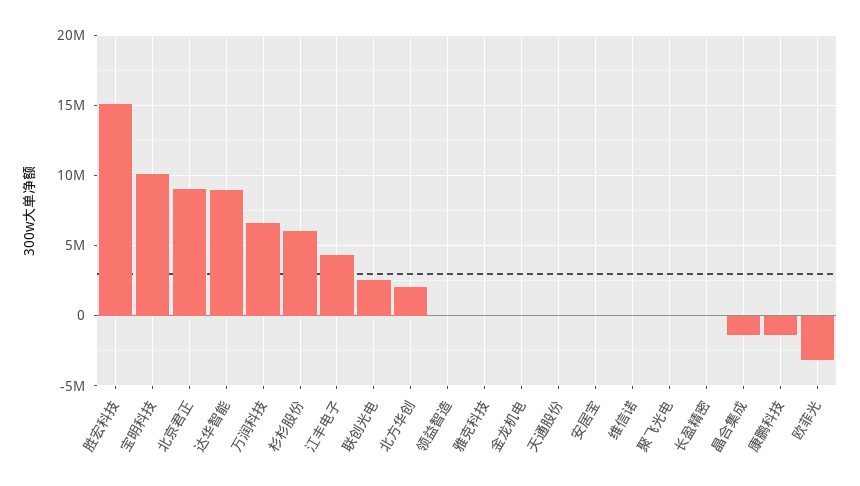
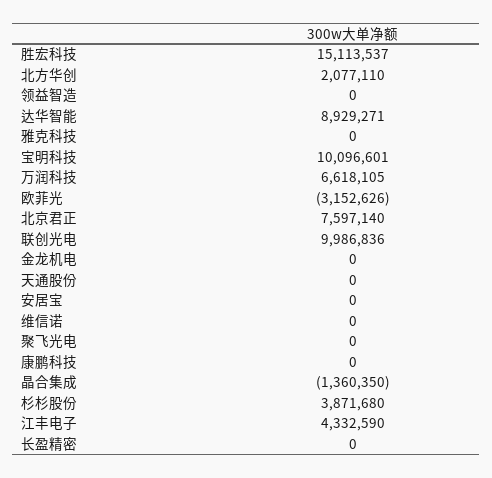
北京君正: 9000000 -> 7597140
杉杉股份: 6000000 -> 3871680
联创光电: 2500000 -> 9986836
康鹏科技: -1500000 -> 0

